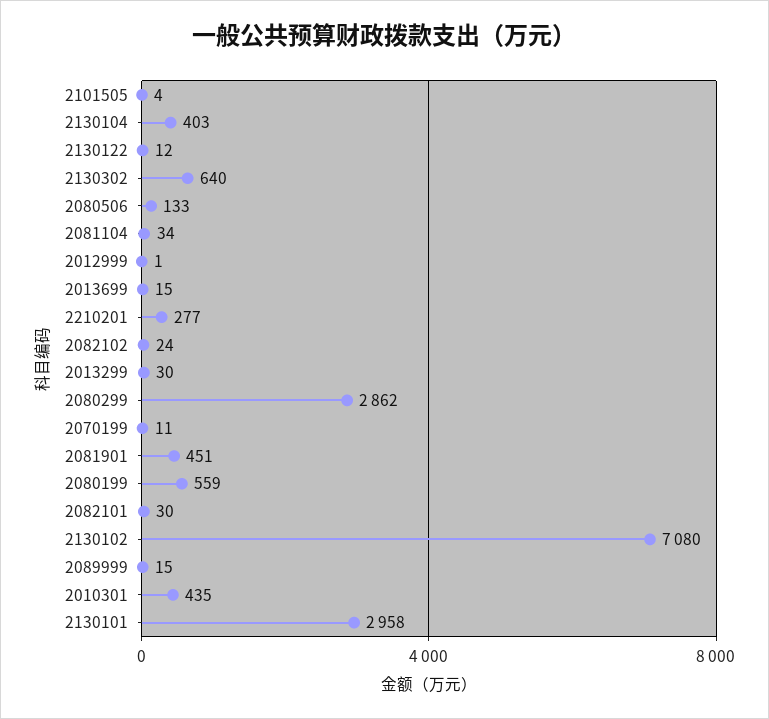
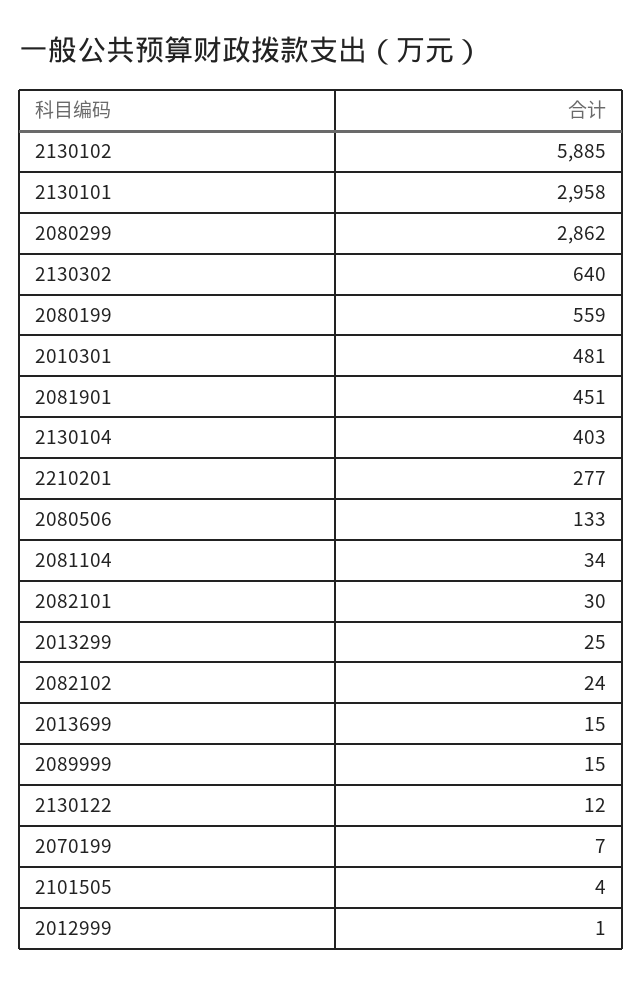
2013299: 30 -> 25
2070199: 11 -> 7
2130102: 7080 -> 5885
2010301: 435 -> 481

